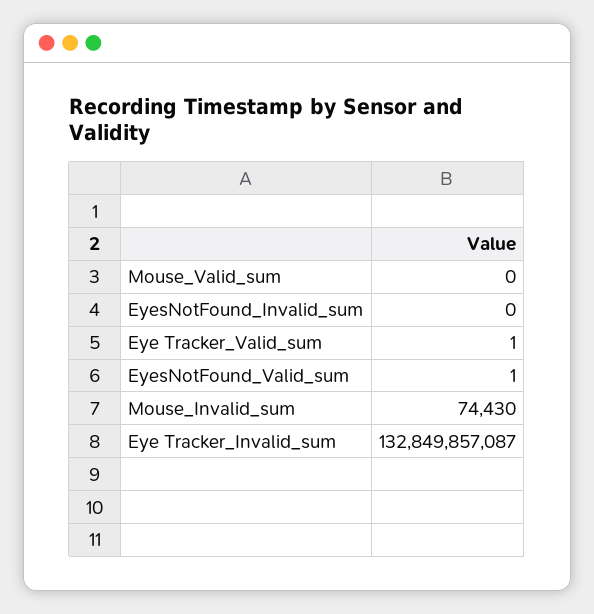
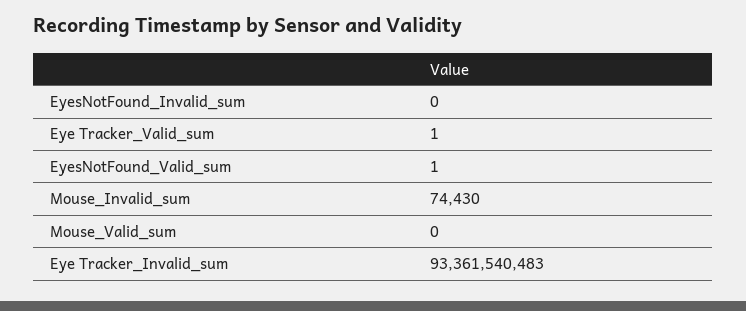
Eye Tracker_Invalid_sum: 132849857087 -> 93361540483

